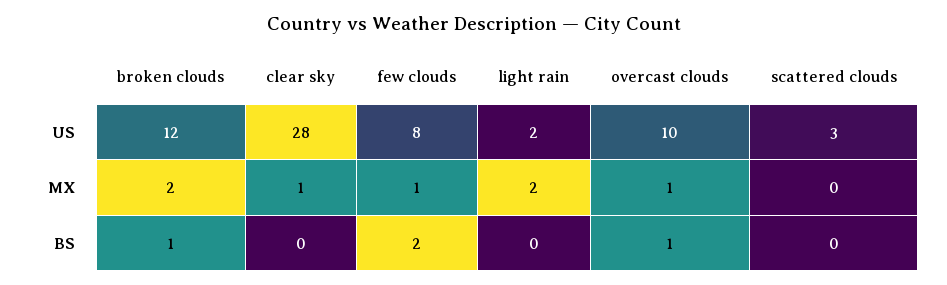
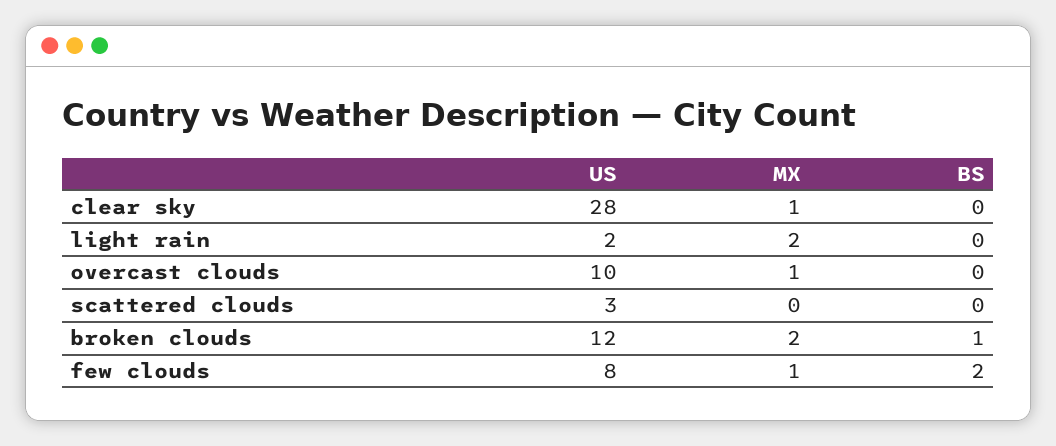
overcast clouds, BS: 1 -> 0

